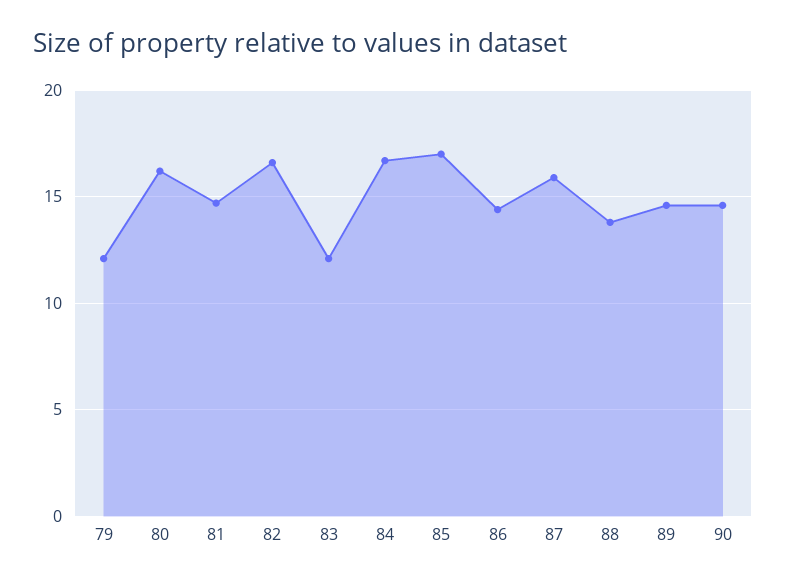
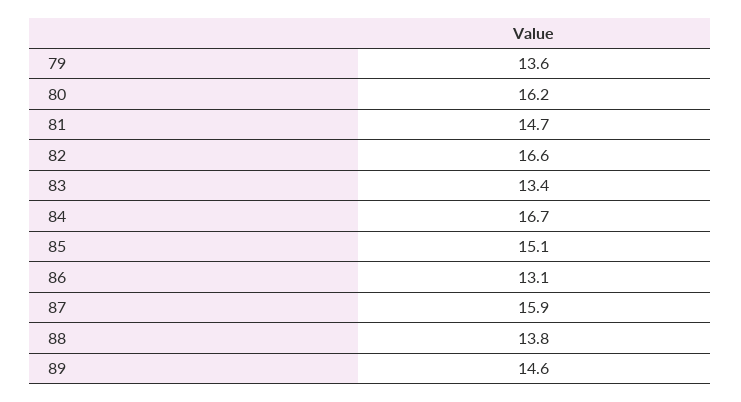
79: 12 -> 13.6
83: 12 -> 13.4
85: 17 -> 15.1
86: 14.5 -> 13.1
90: 14.5 -> none

